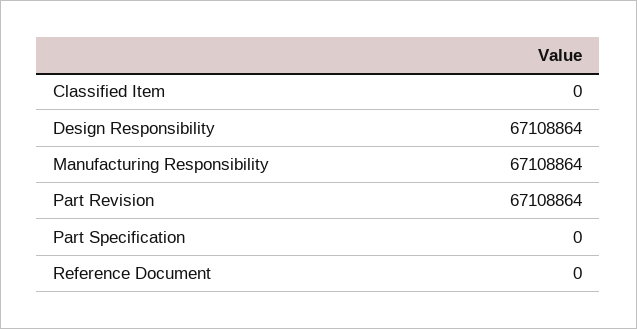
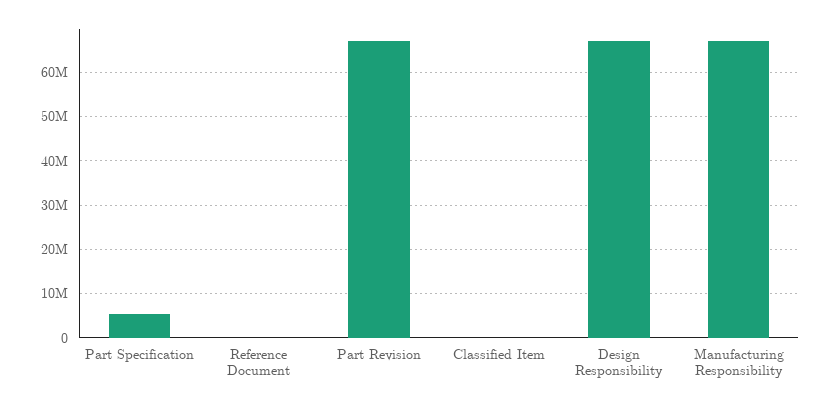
Part Specification: 0 -> 6000000

